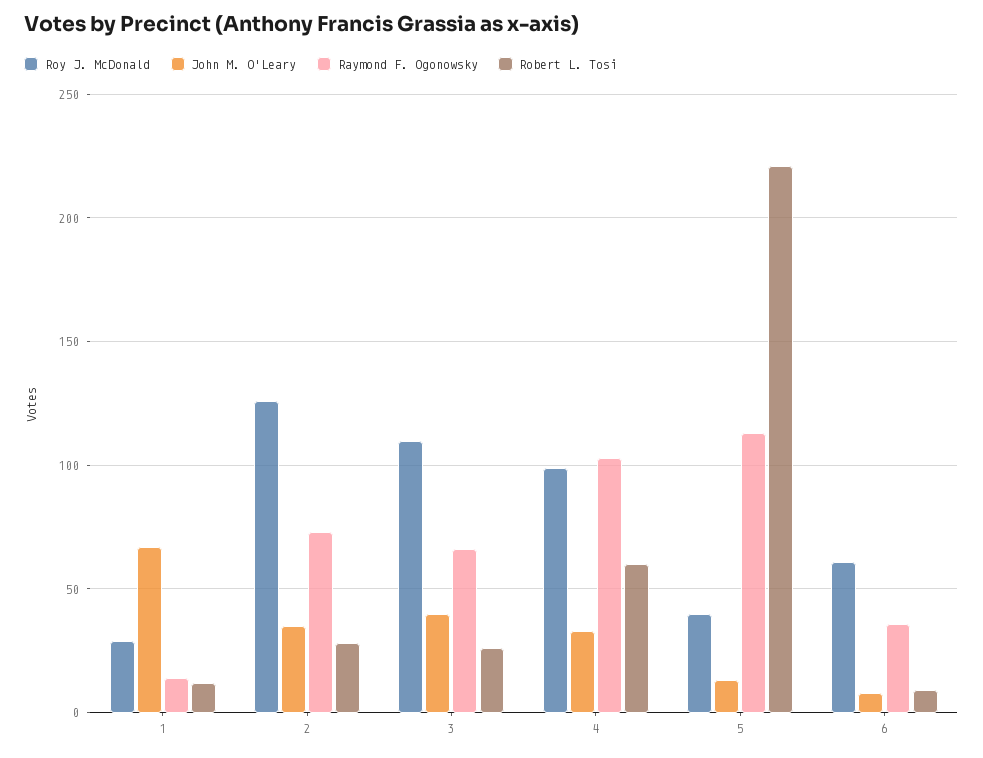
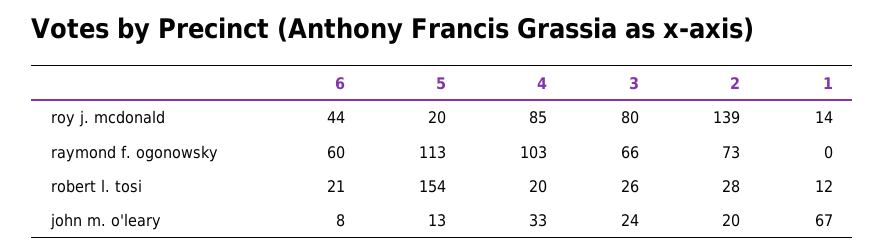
Roy J. McDonald, 1: 30 -> 14
Raymond F. Ogonowsky, 1: 15 -> 0
Roy J. McDonald, 2: 125 -> 139
John M. O'Leary, 2: 35 -> 20
Roy J. McDonald, 3: 110 -> 80
John M. O'Leary, 3: 40 -> 24
Roy J. McDonald, 4: 100 -> 85
Robert L. Tosi, 4: 60 -> 20
Roy J. McDonald, 5: 40 -> 20
Robert L. Tosi, 5: 220 -> 154
Roy J. McDonald, 6: 60 -> 44
Raymond F. Ogonowsky, 6: 35 -> 60
Robert L. Tosi, 6: 10 -> 21

